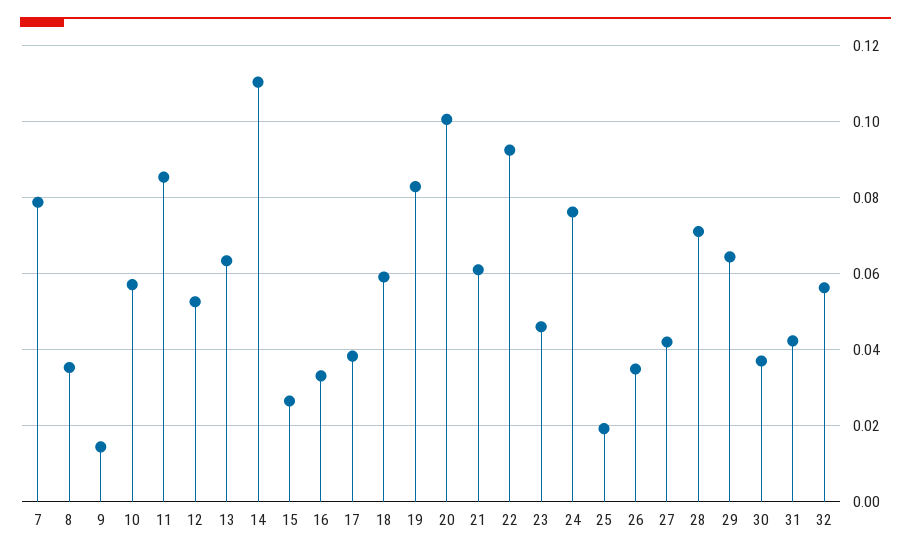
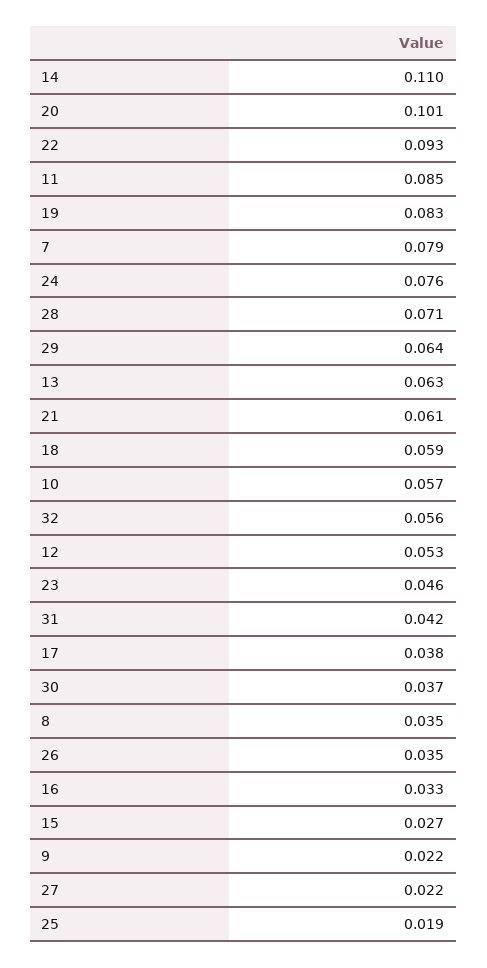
9: 0.014 -> 0.022
27: 0.042 -> 0.022

